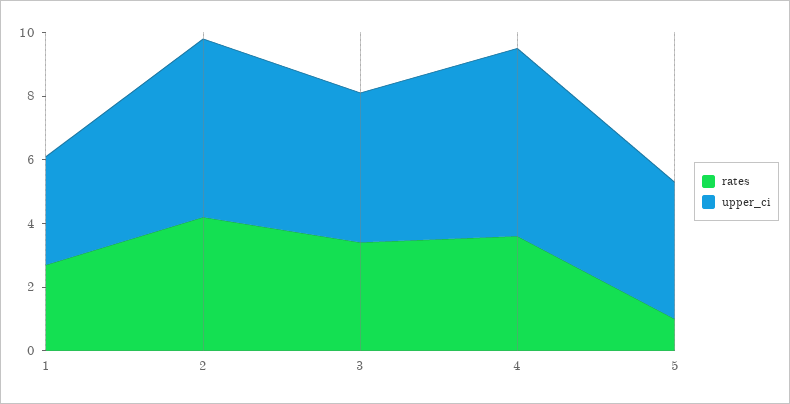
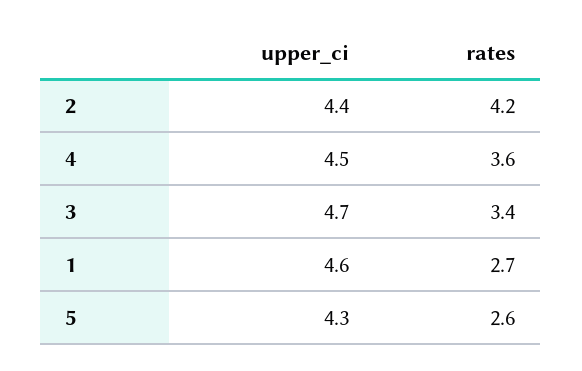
upper_ci, 1: 3.5 -> 4.6
upper_ci, 2: 5.5 -> 4.4
upper_ci, 4: 6 -> 4.5
rates, 5: 1 -> 2.6

